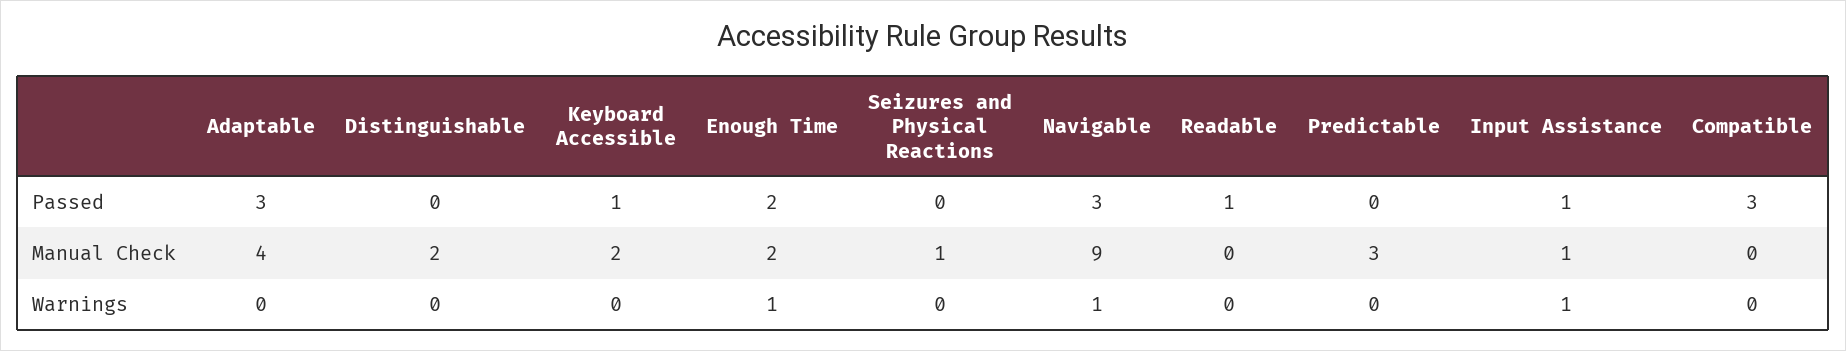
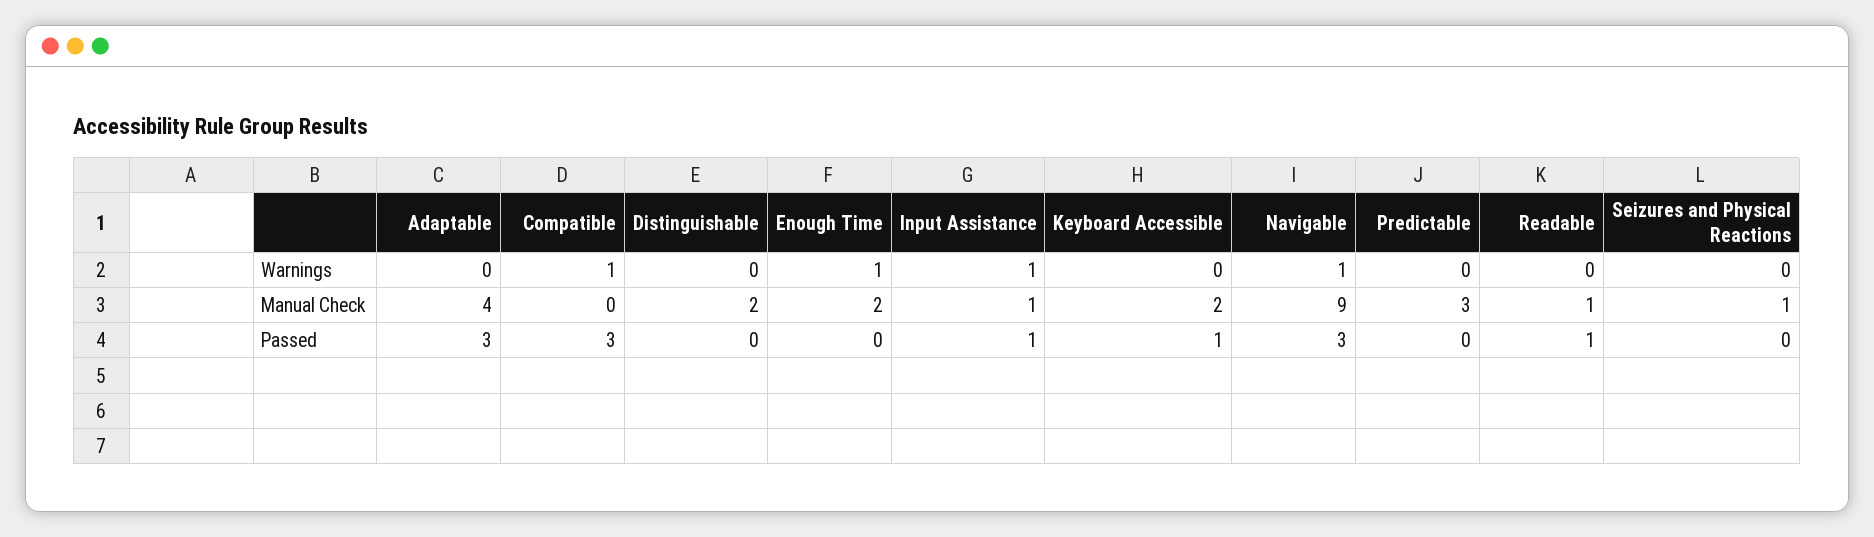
Enough Time, Passed: 2 -> 0
Readable, Manual Check: 0 -> 1
Compatible, Warnings: 0 -> 1

